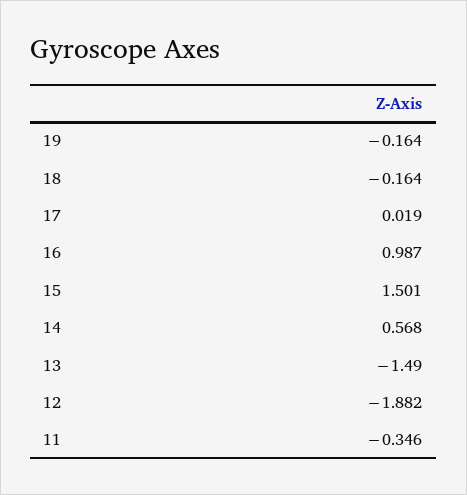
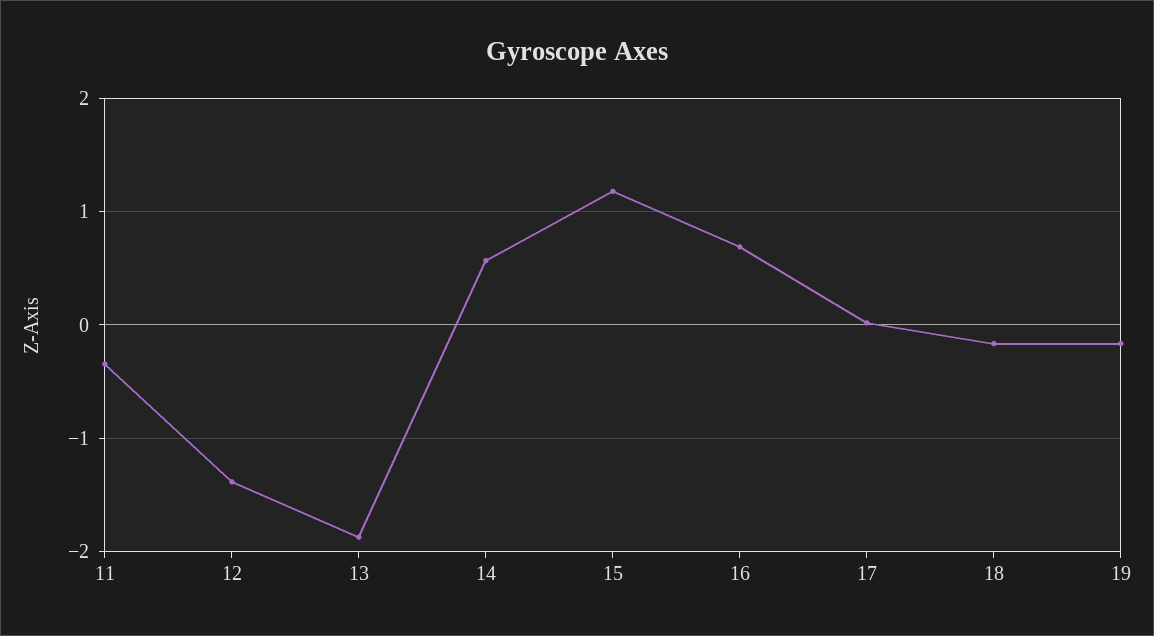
16: 0.987 -> 0.7
15: 1.501 -> 1.2
13: -1.49 -> -1.9
12: -1.882 -> -1.4

